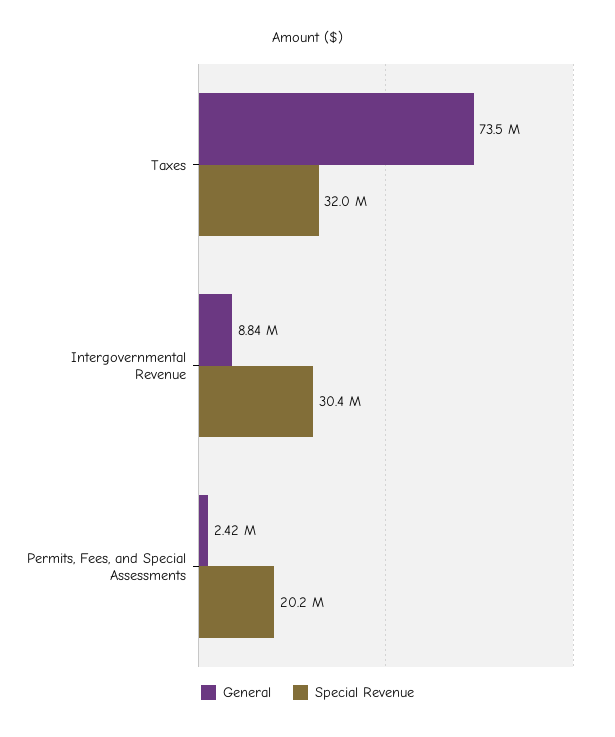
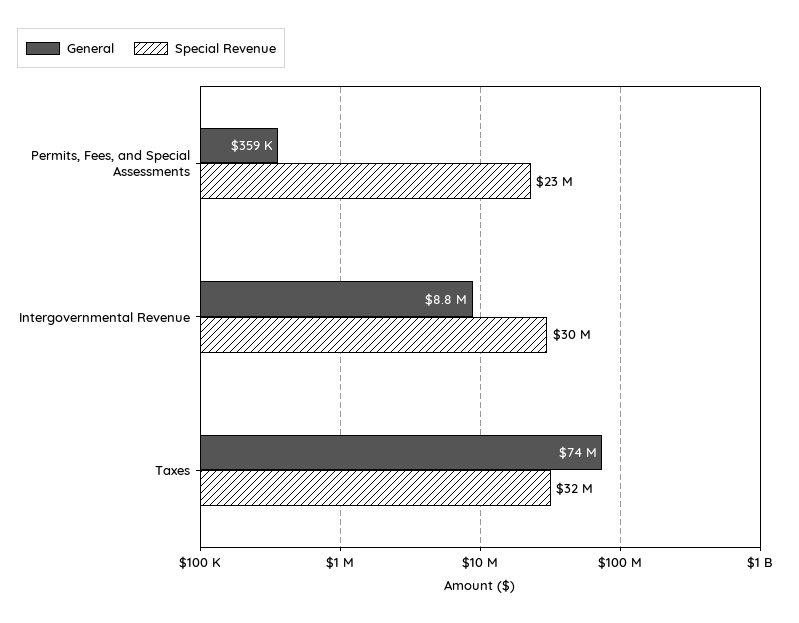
General, Permits, Fees, and Special Assessments: 2420000 -> 359000
Special Revenue, Permits, Fees, and Special Assessments: 20200000 -> 23000000

